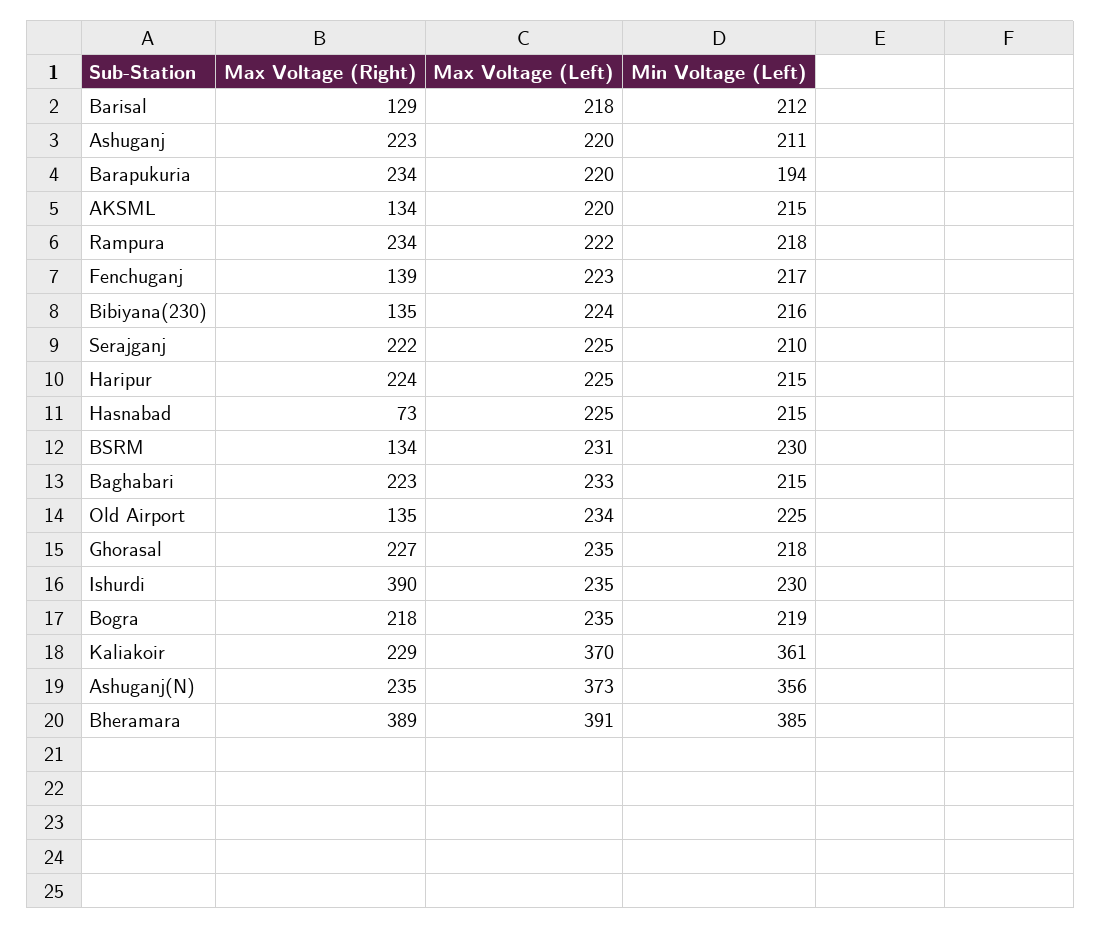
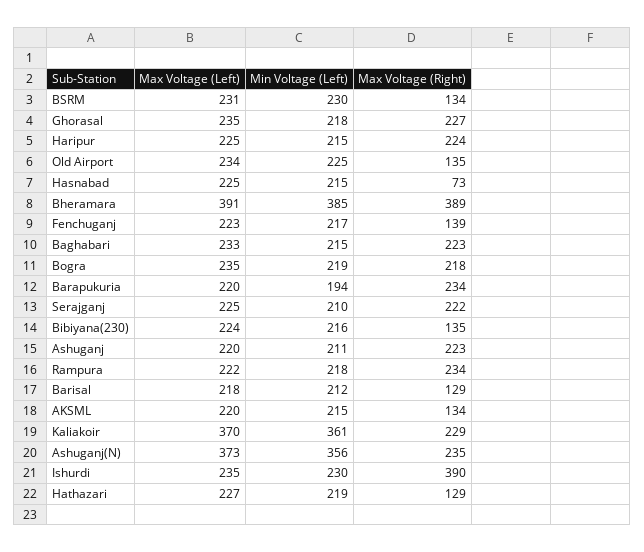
Max Voltage (Left), Hathazari: none -> 227
Min Voltage (Left), Hathazari: none -> 219
Max Voltage (Right), Hathazari: none -> 129

